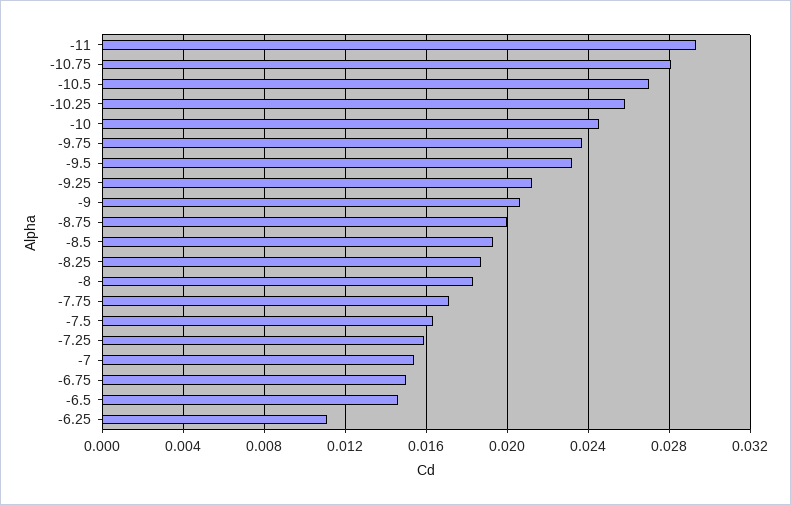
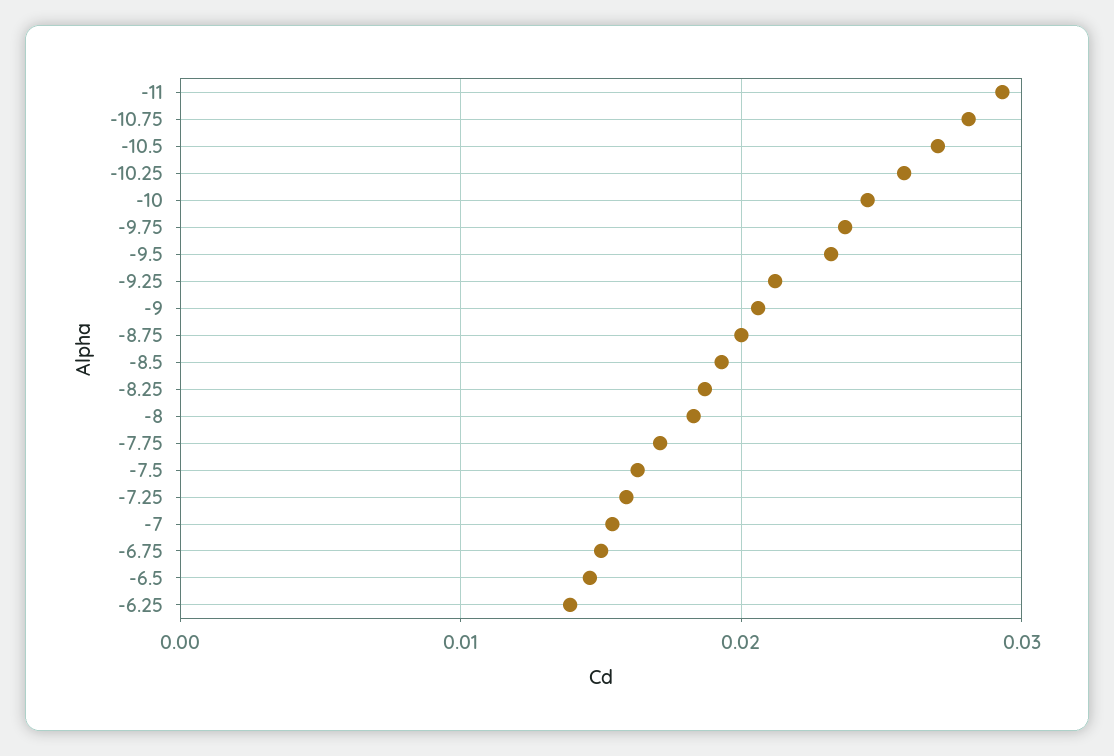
-6.25: 0.011 -> 0.014

